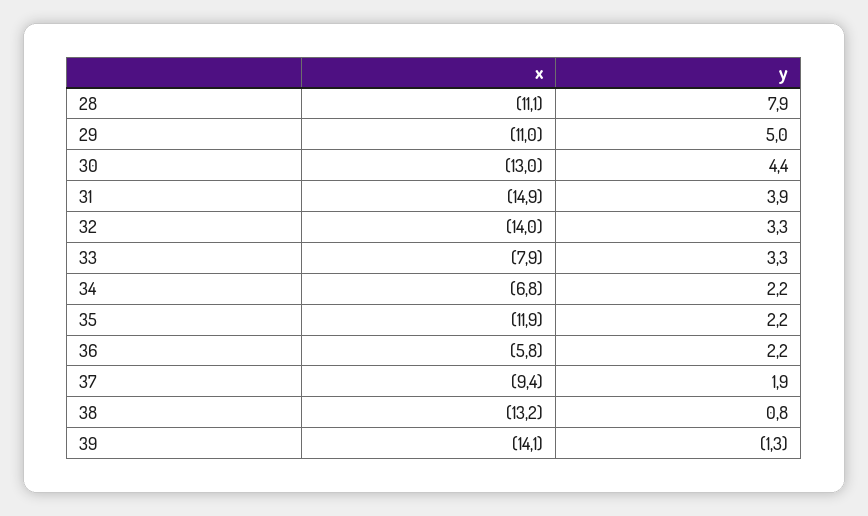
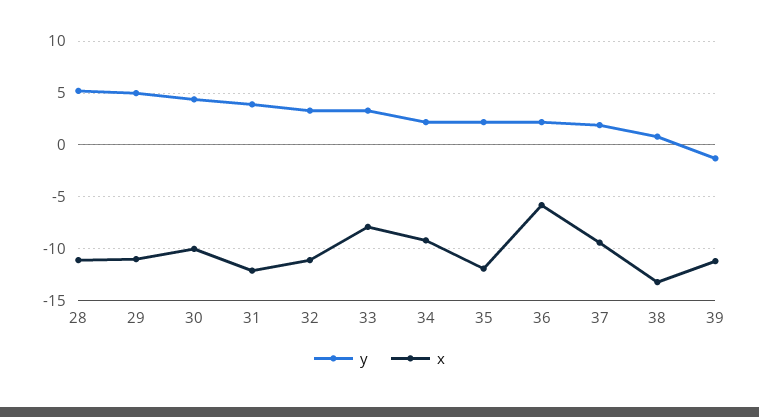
y, 28: 7.9 -> 5
x, 30: -13 -> -10
x, 31: -14.9 -> -12
x, 32: -14 -> -11
x, 34: -6.8 -> -9
x, 39: -14.1 -> -11

